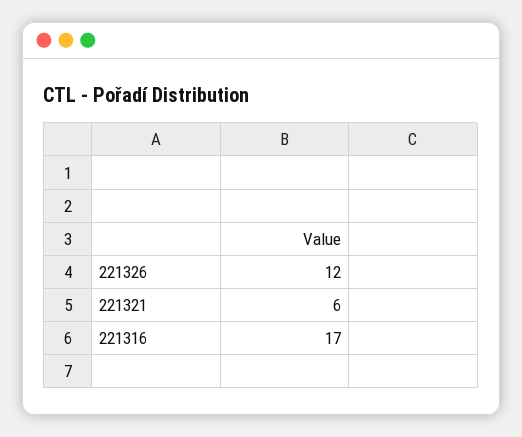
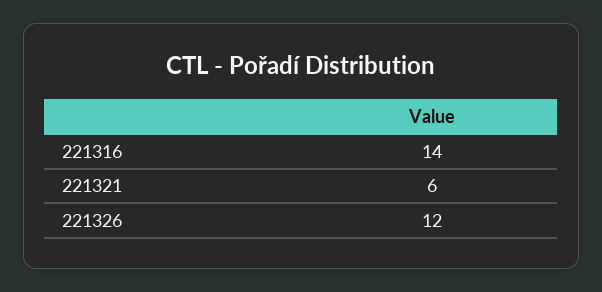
221316: 17 -> 14

